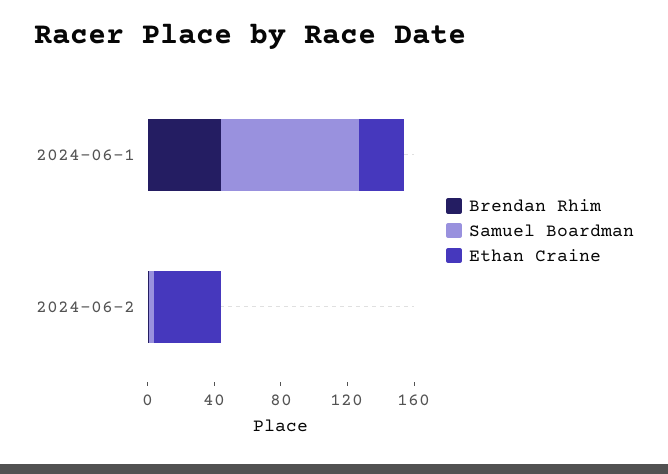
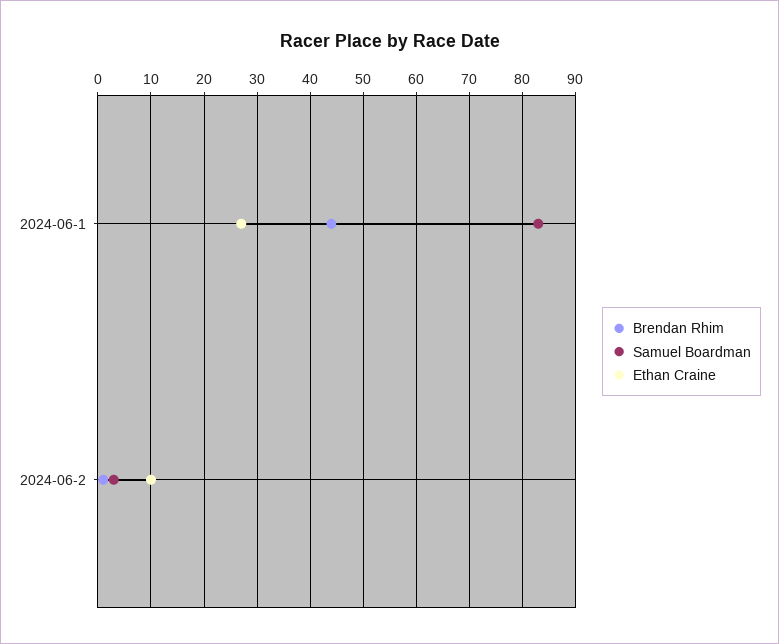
Ethan Craine, 2024-06-2: 40 -> 10

